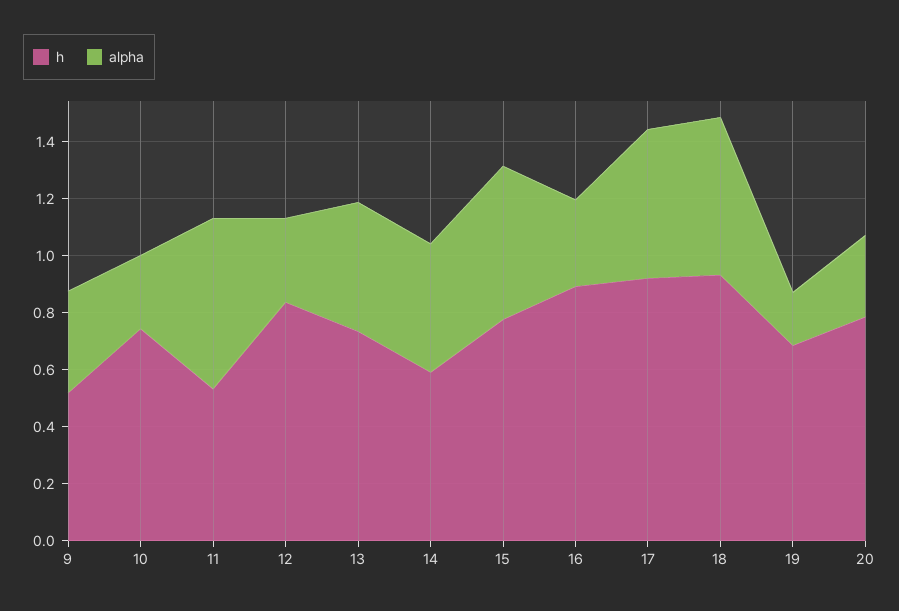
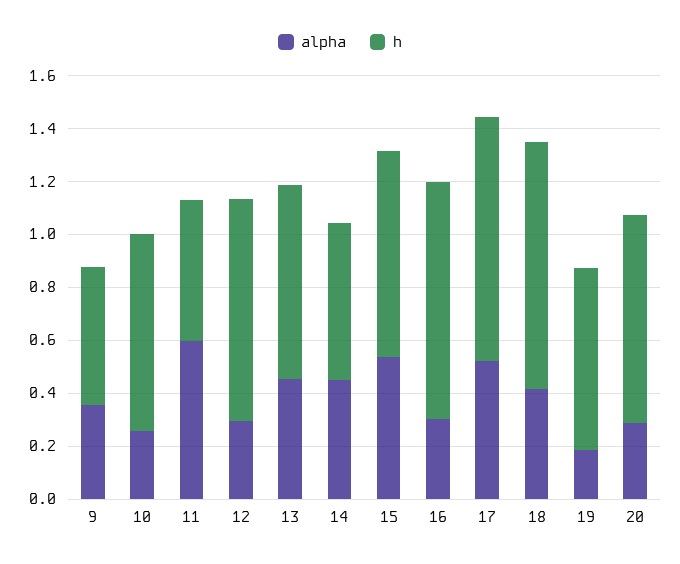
alpha, 18: 0.55 -> 0.4

